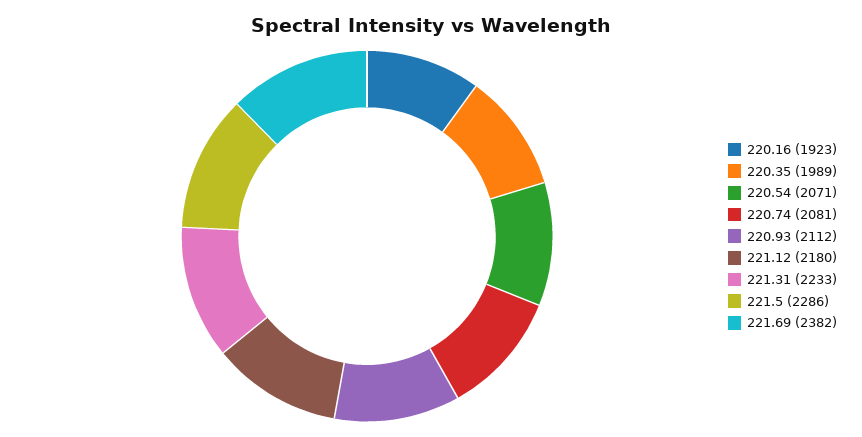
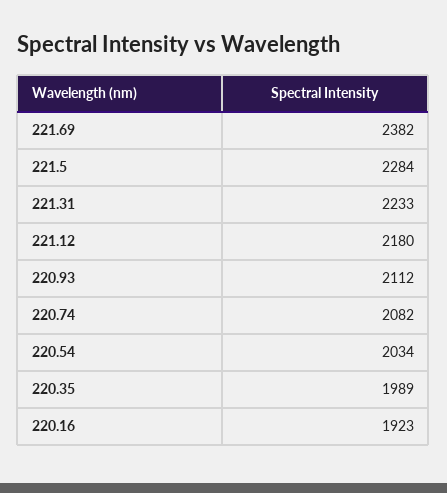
220.54: 2071 -> 2034
220.74: 2081 -> 2082
221.5: 2286 -> 2284

